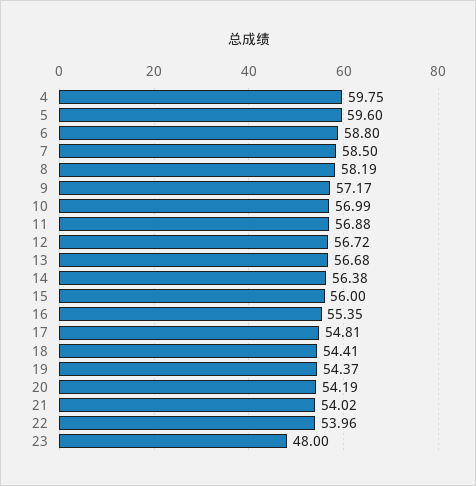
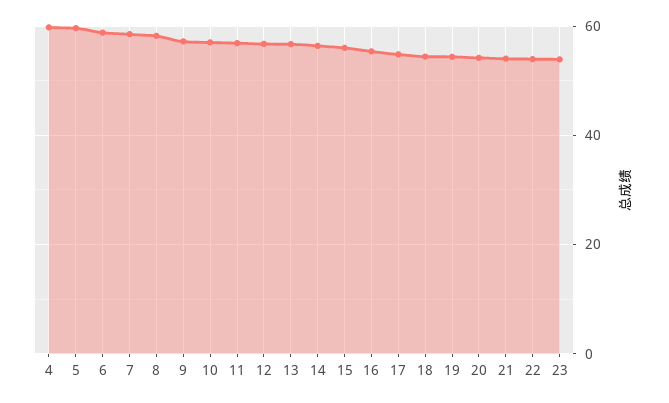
23: 48 -> 54

